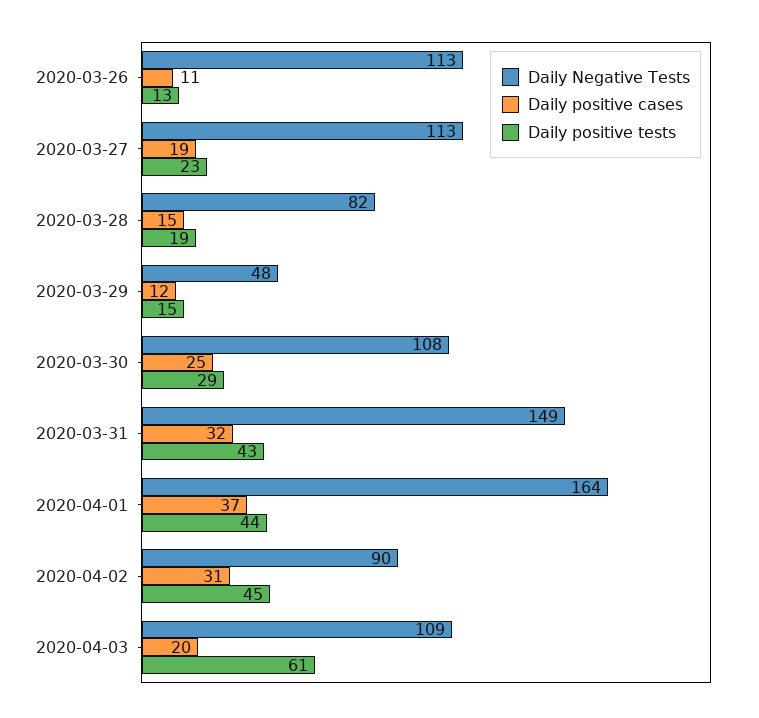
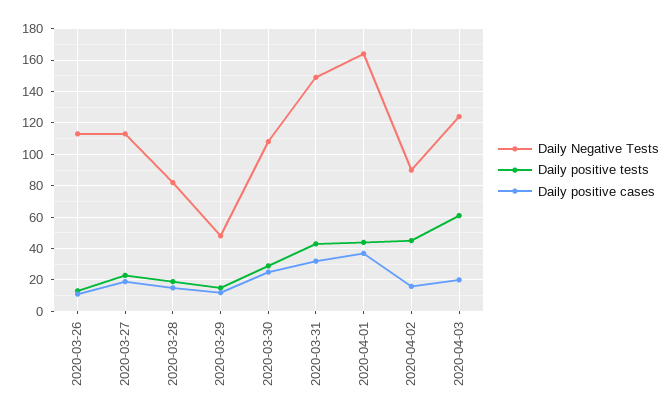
Daily positive cases, 2020-04-02: 31 -> 15
Daily Negative Tests, 2020-04-03: 109 -> 125

